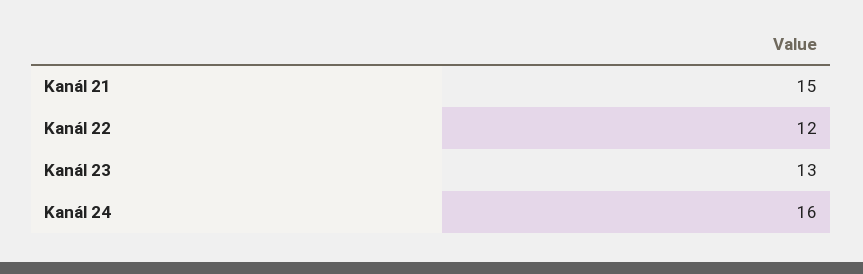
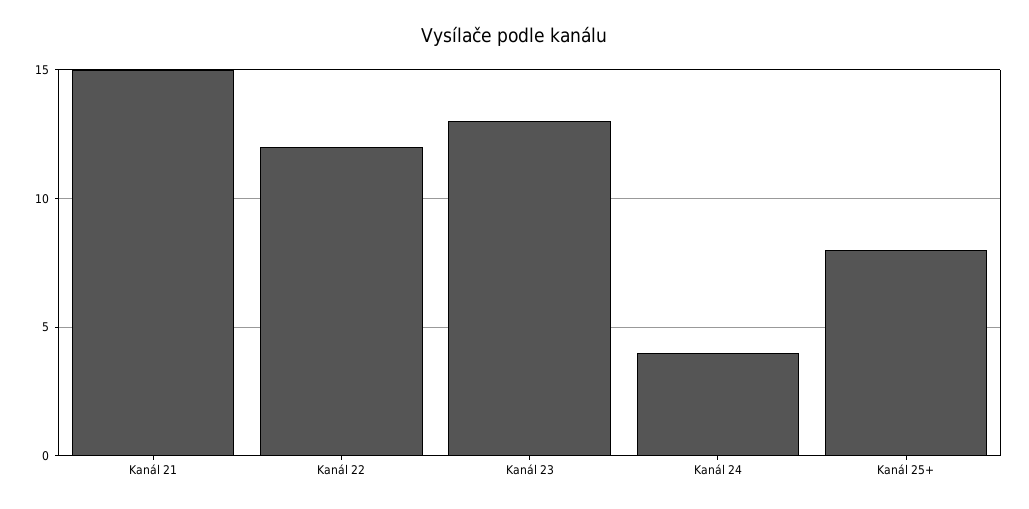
Kanál 24: 16 -> 4
Kanál 25+: none -> 8

